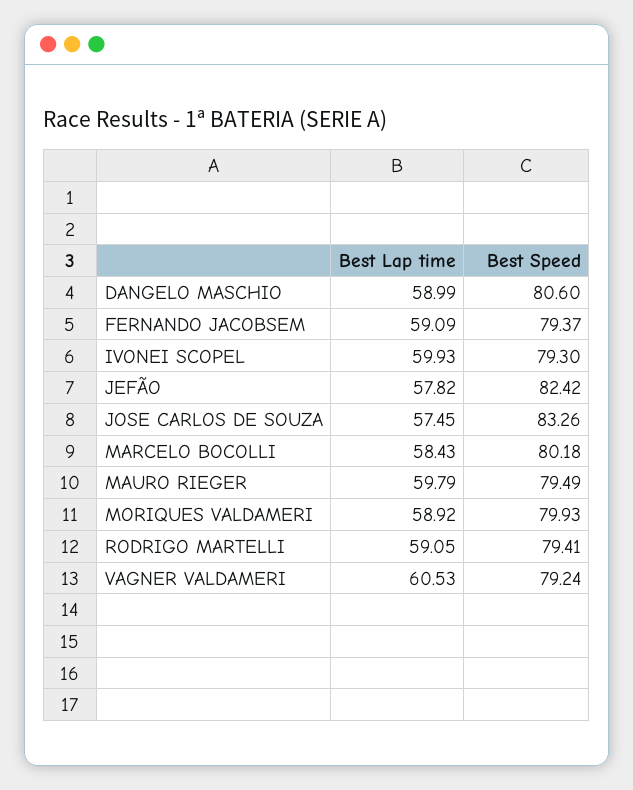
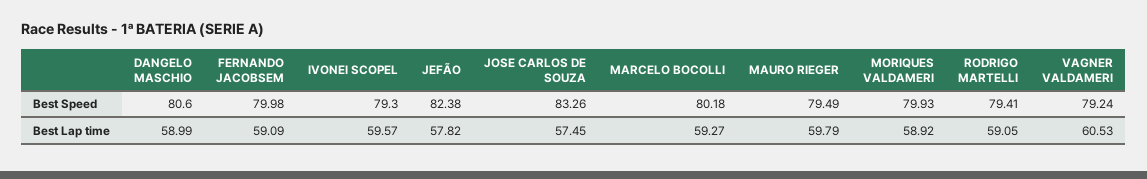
Best Speed, FERNANDO JACOBSEM: 79.37 -> 79.98
Best Lap time, IVONEI SCOPEL: 59.93 -> 59.57
Best Speed, JEFÃO: 82.42 -> 82.38
Best Lap time, MARCELO BOCOLLI: 58.43 -> 59.27

